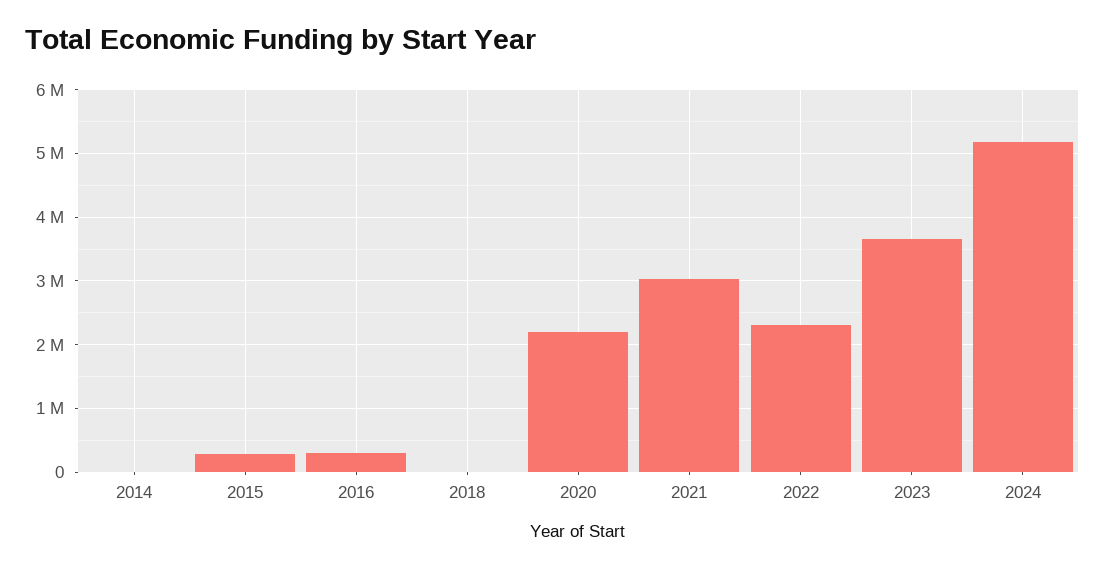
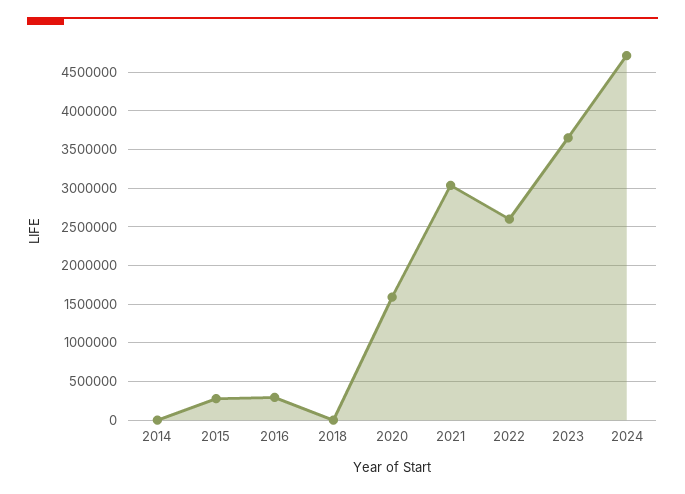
2020: 2200000 -> 1600000
2022: 2300000 -> 2600000
2024: 5200000 -> 4700000

